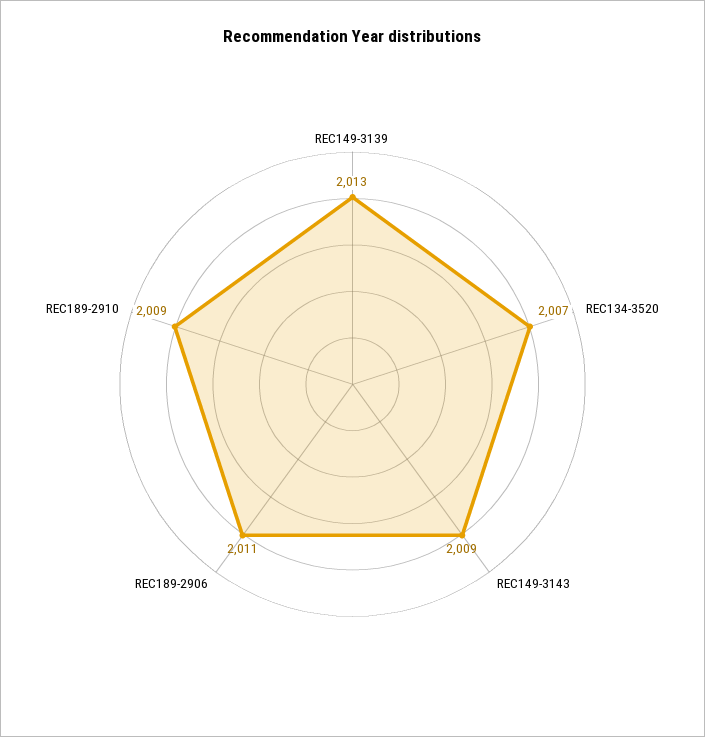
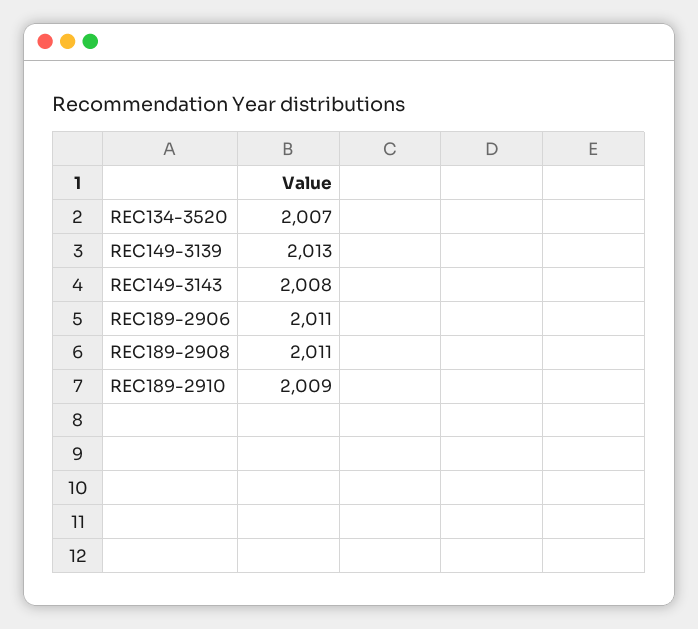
REC149-3143: 2009 -> 2008
REC189-2908: none -> 2011

